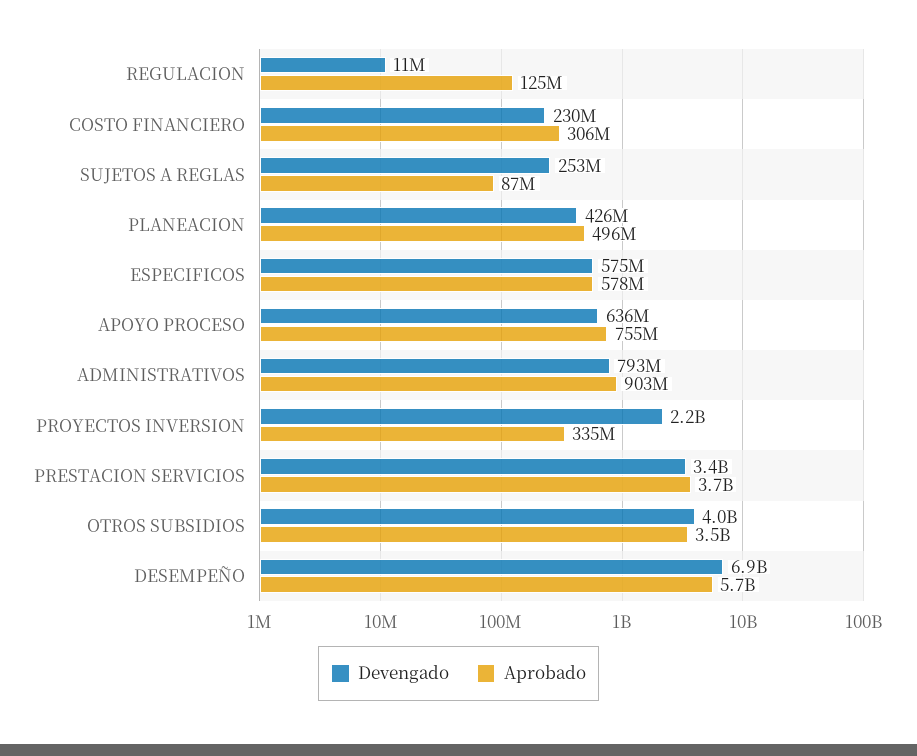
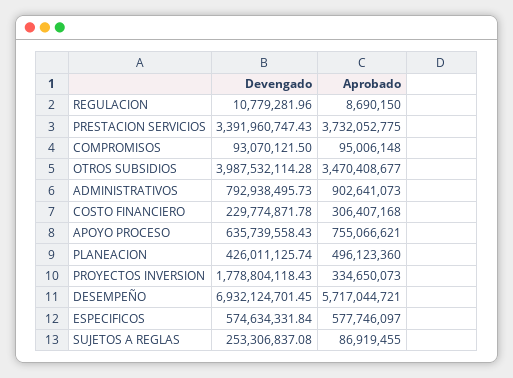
Aprobado, REGULACION: 125000000 -> 8690150
Devengado, PROYECTOS INVERSION: 2200000000 -> 1778804118.43
Devengado, COMPROMISOS: none -> 93070121.5
Aprobado, COMPROMISOS: none -> 95006148

